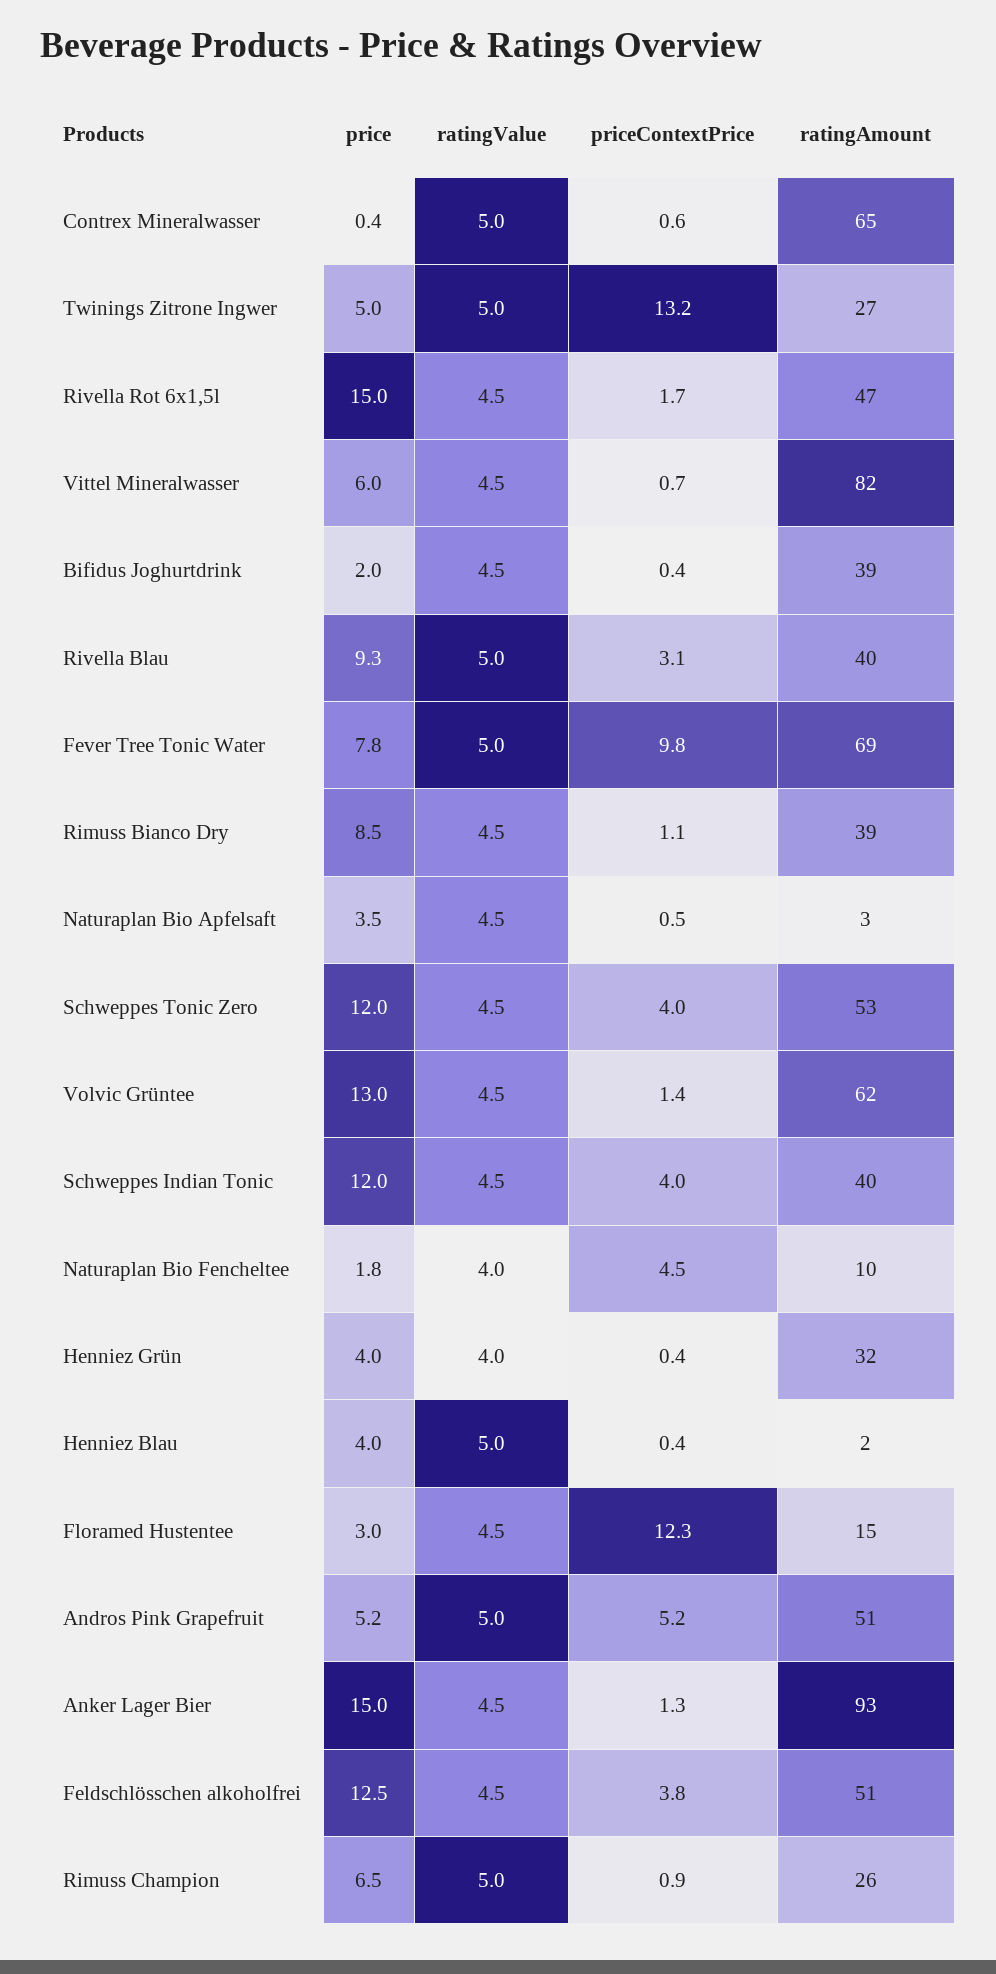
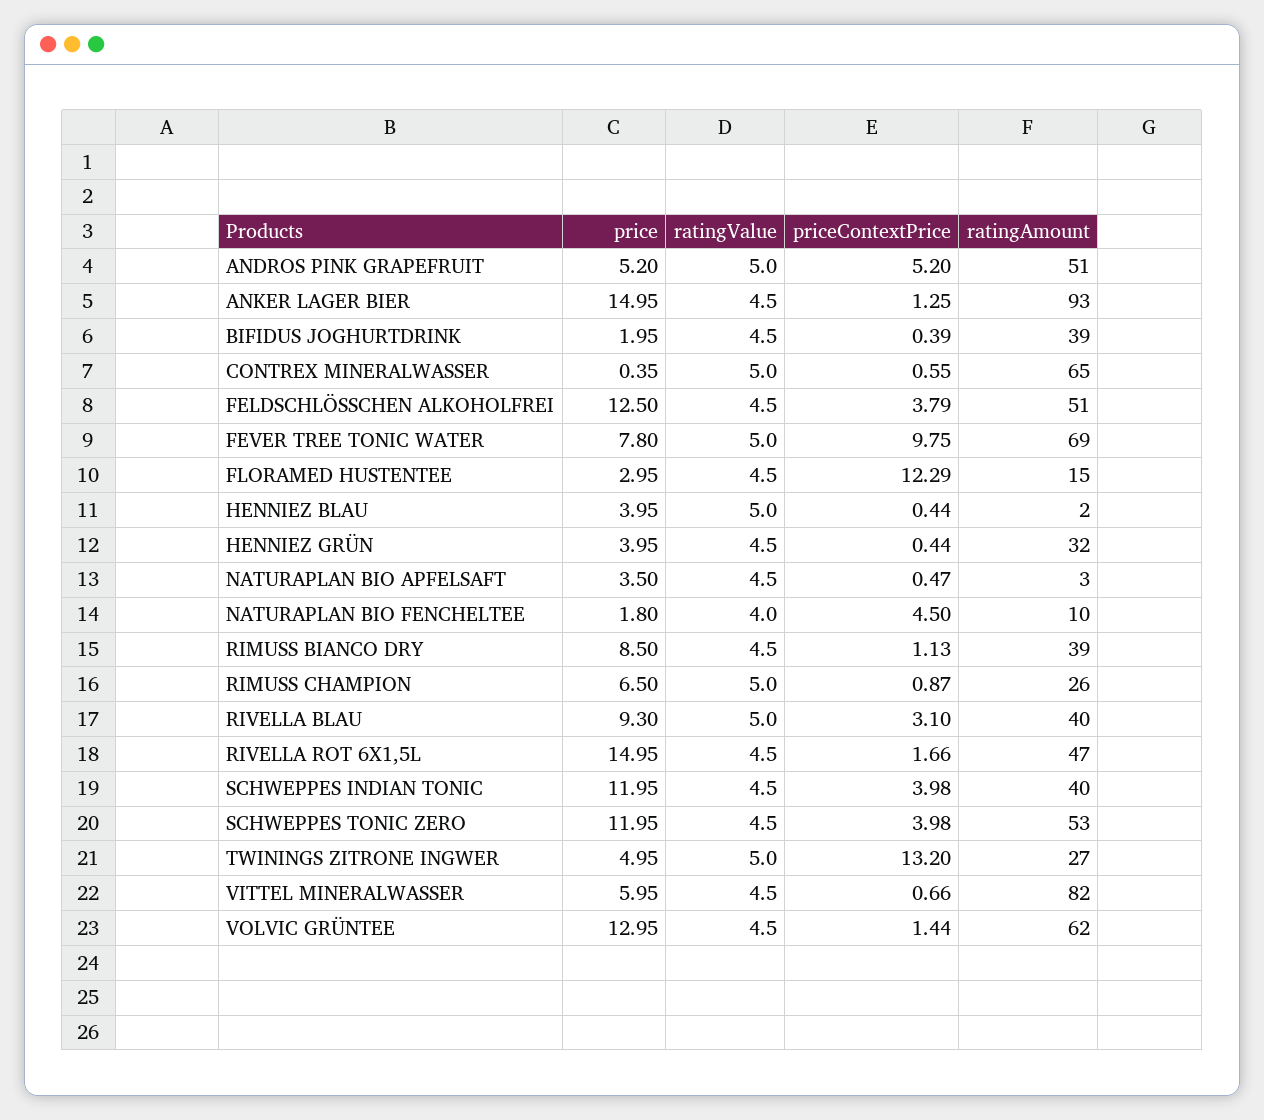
ratingValue, Henniez Grün: 4 -> 4.5

